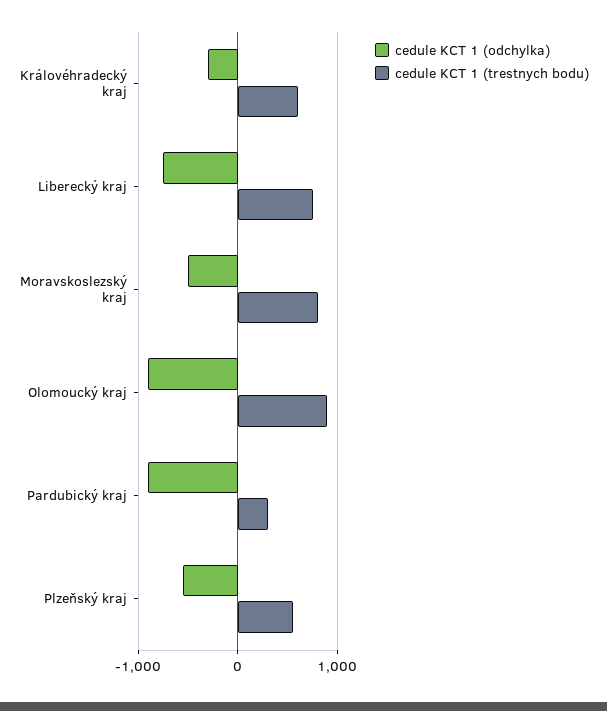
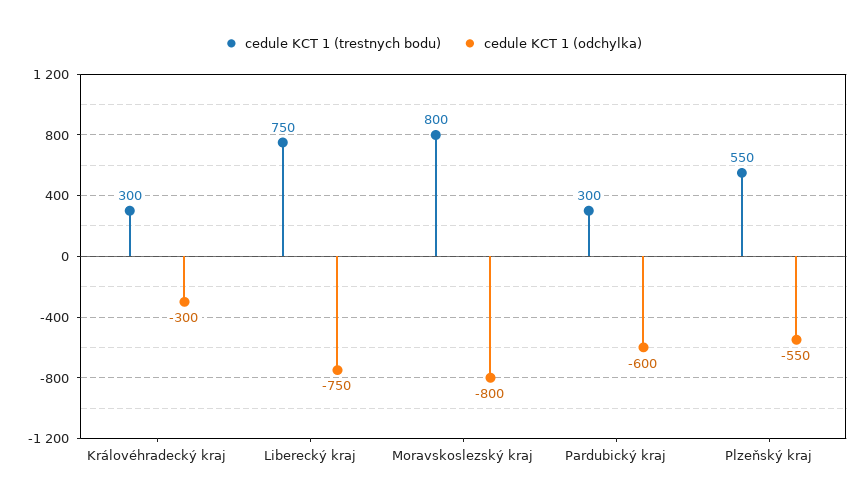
cedule KCT 1 (trestnych bodu), Královéhradecký kraj: 600 -> 300
cedule KCT 1 (odchylka), Moravskoslezský kraj: -500 -> -800
cedule KCT 1 (odchylka), Olomoucký kraj: -900 -> none
cedule KCT 1 (trestnych bodu), Olomoucký kraj: 900 -> none
cedule KCT 1 (odchylka), Pardubický kraj: -900 -> -600

